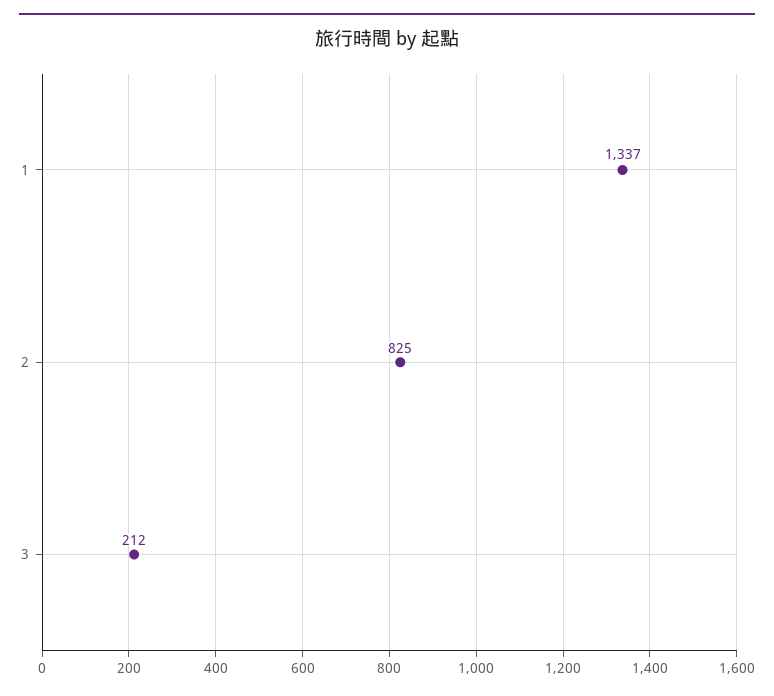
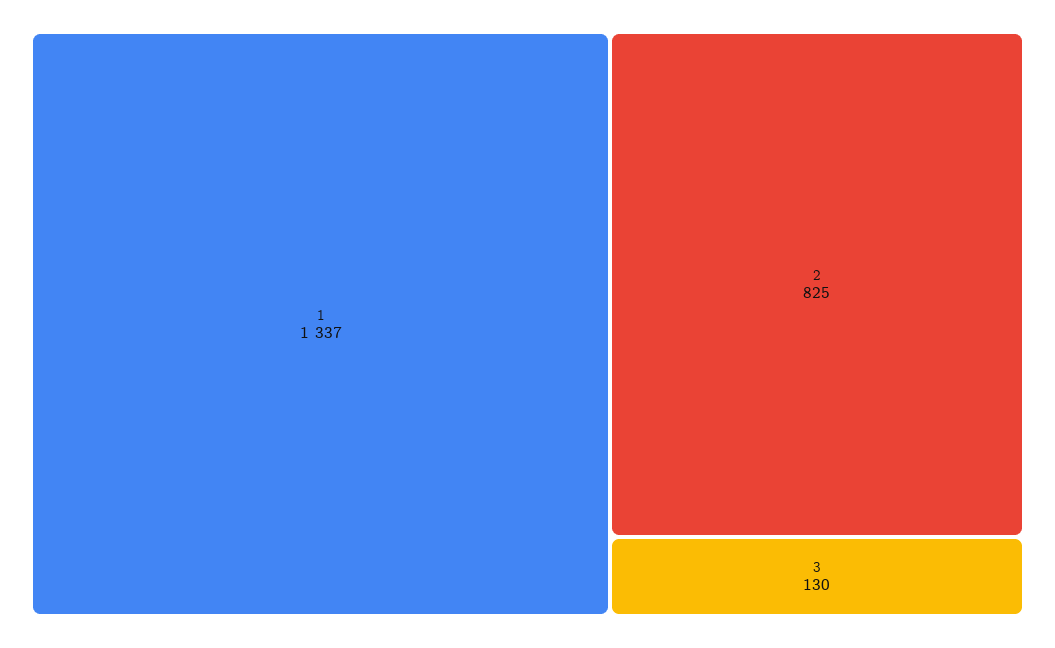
3: 212 -> 130

